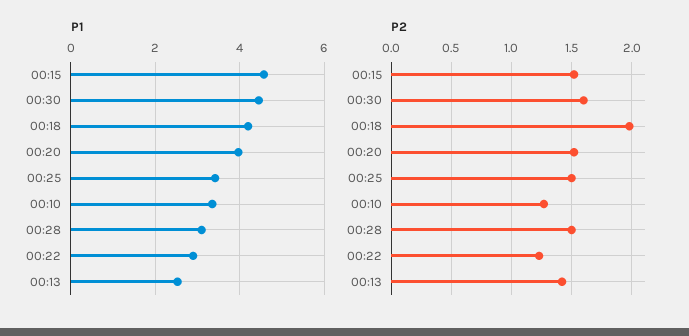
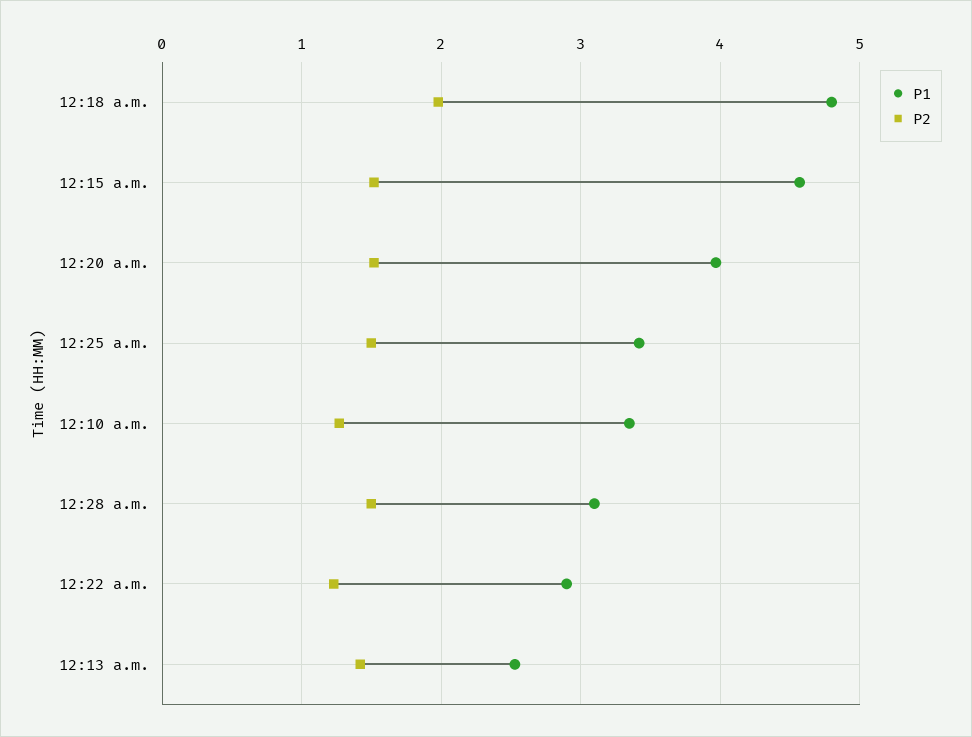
P1, 00:30: 4.4 -> none
P1, 00:18: 4.2 -> 4.8
P2, 00:30: 1.6 -> none

